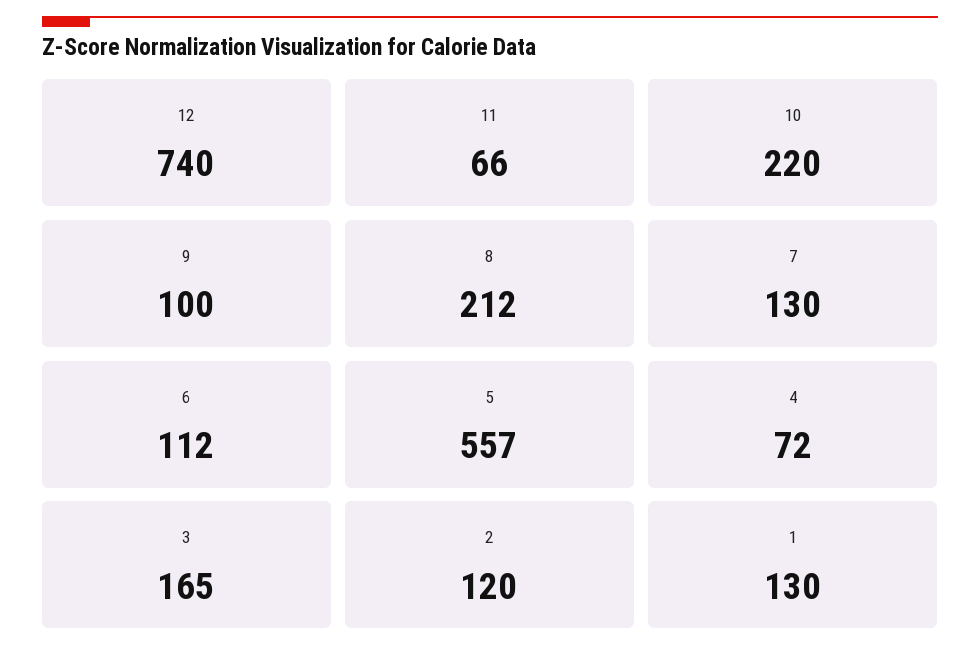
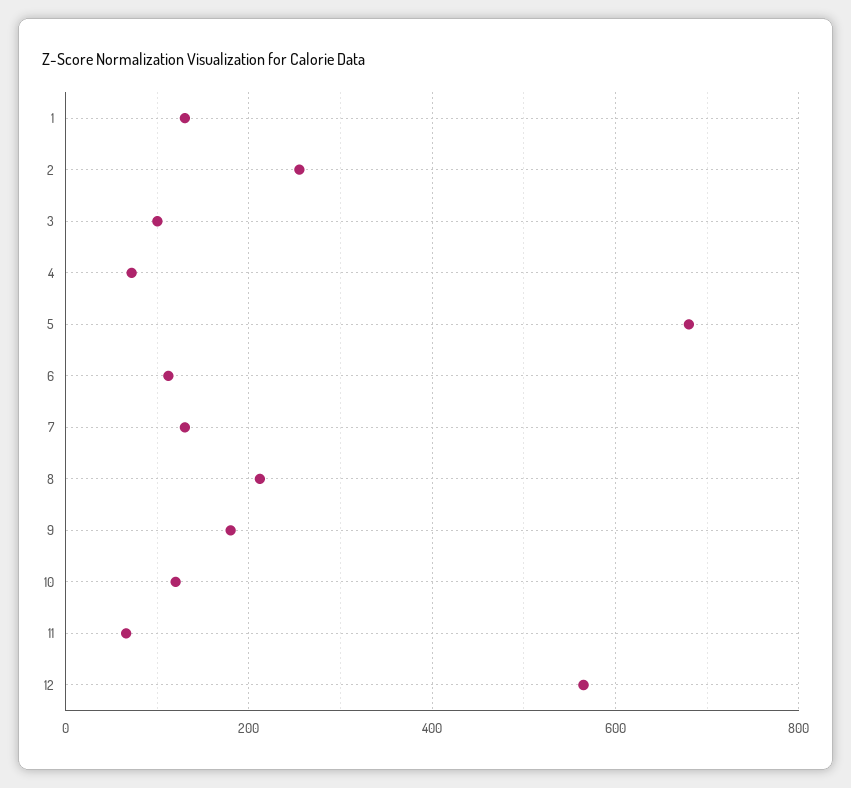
12: 740 -> 560
10: 220 -> 120
9: 100 -> 180
5: 557 -> 680
3: 165 -> 100
2: 120 -> 260

